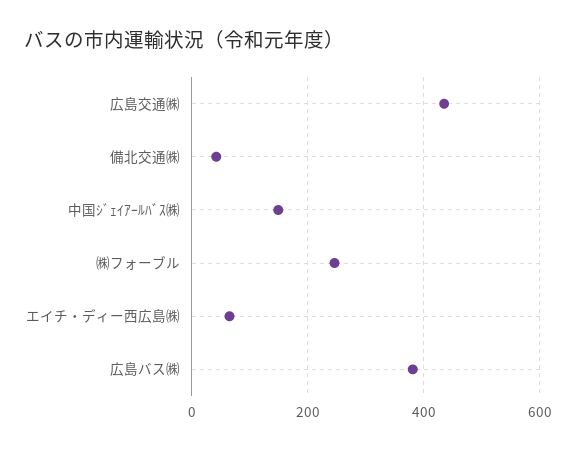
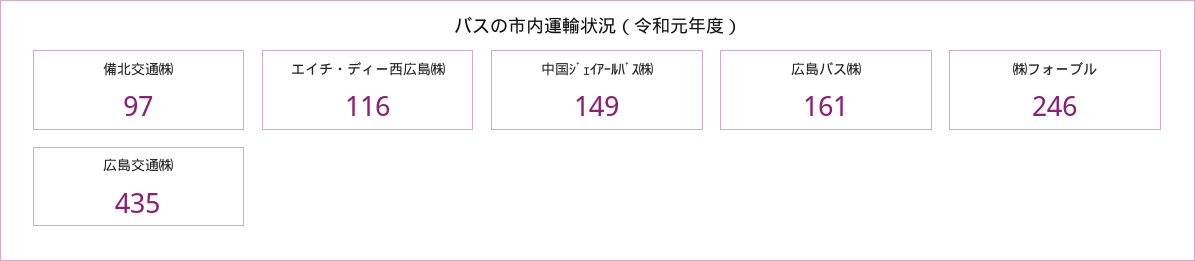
備北交通㈱: 40 -> 97
エイチ・ディー西広島㈱: 60 -> 116
広島バス㈱: 380 -> 161

